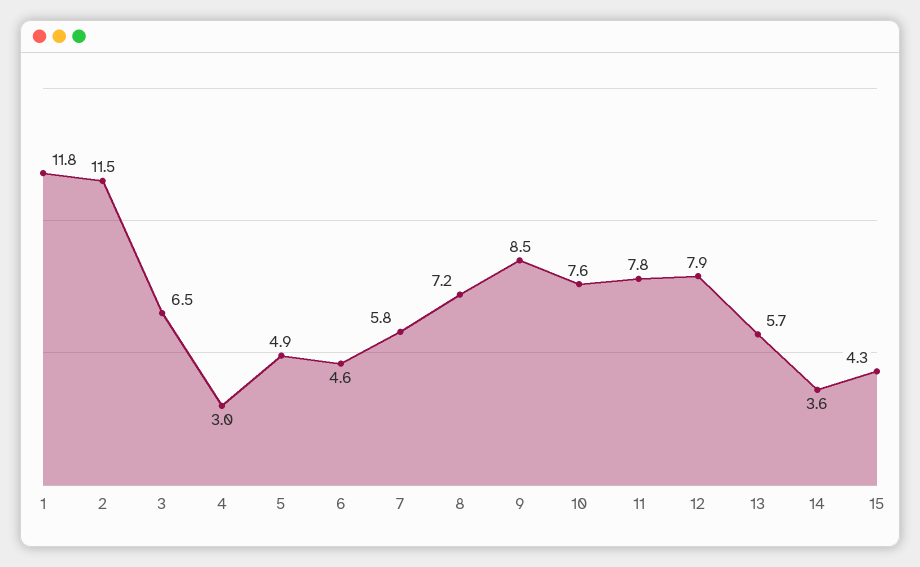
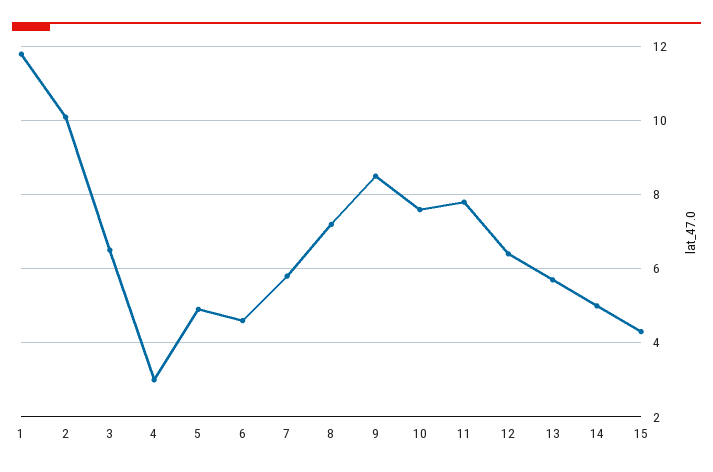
2: 11.5 -> 10
12: 7.9 -> 6.5
14: 3.6 -> 5

